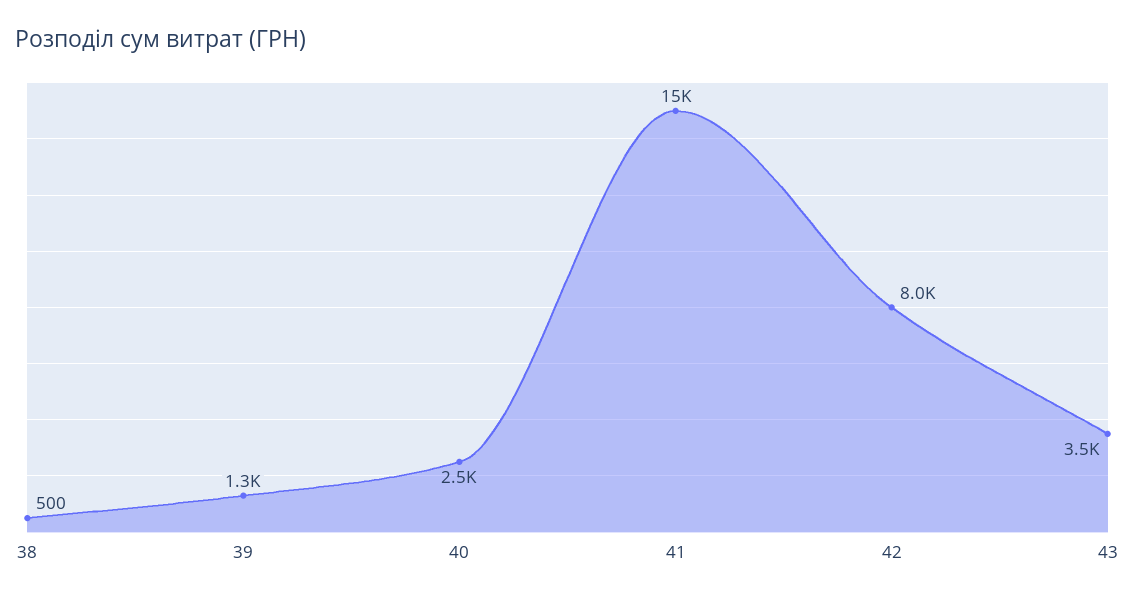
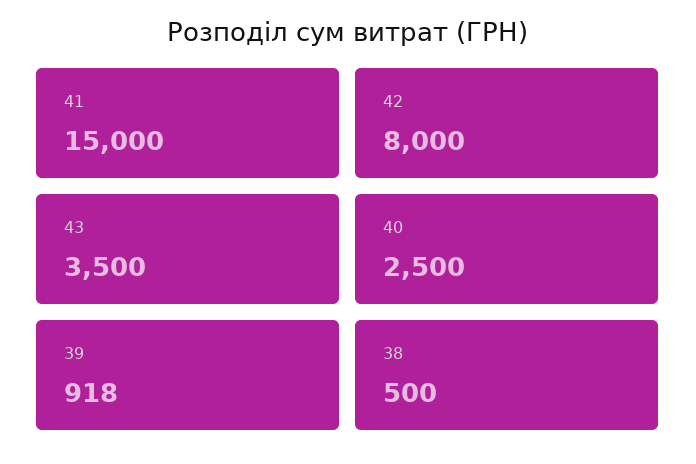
39: 1300 -> 918

